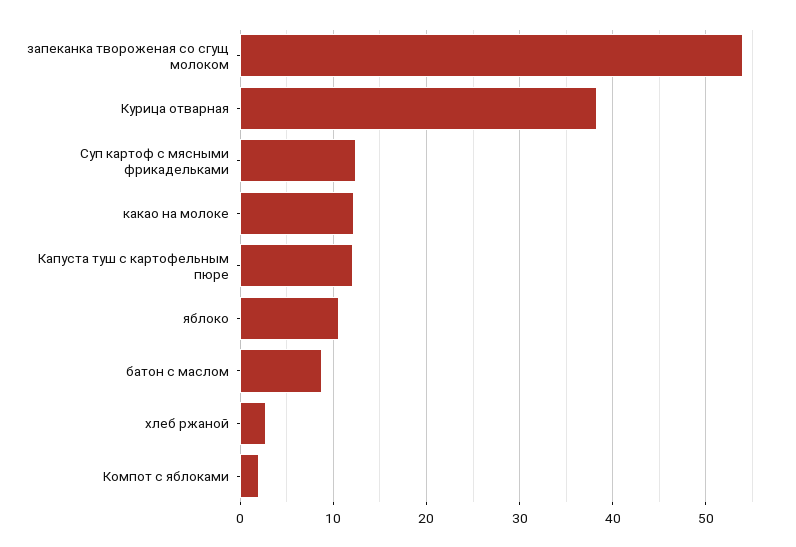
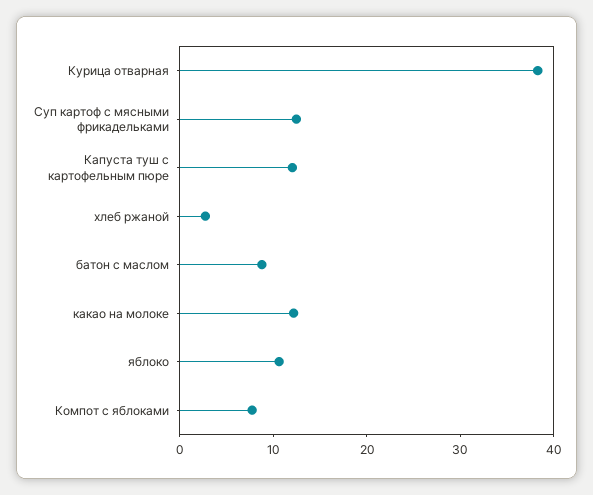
запеканка твороженая со сгущ молоком: 54 -> none
Компот с яблоками: 2 -> 8

